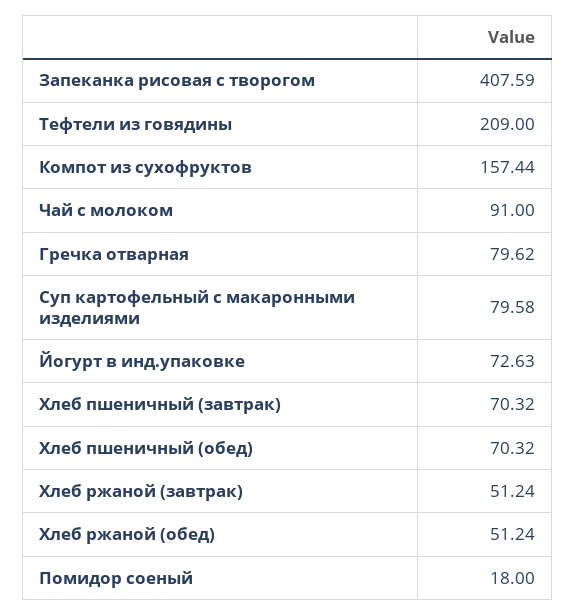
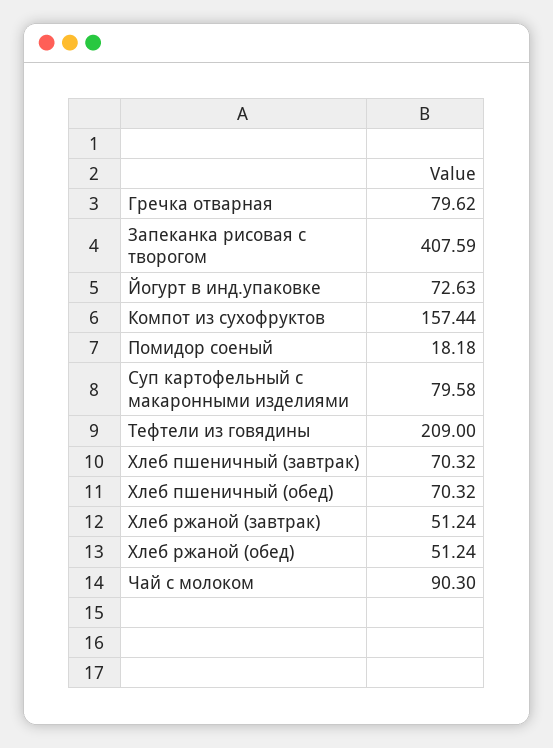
Чай с молоком: 91 -> 90.3
Помидор соеный: 18 -> 18.18

